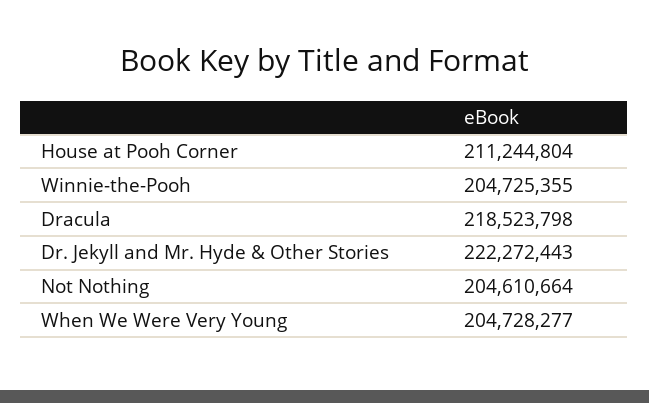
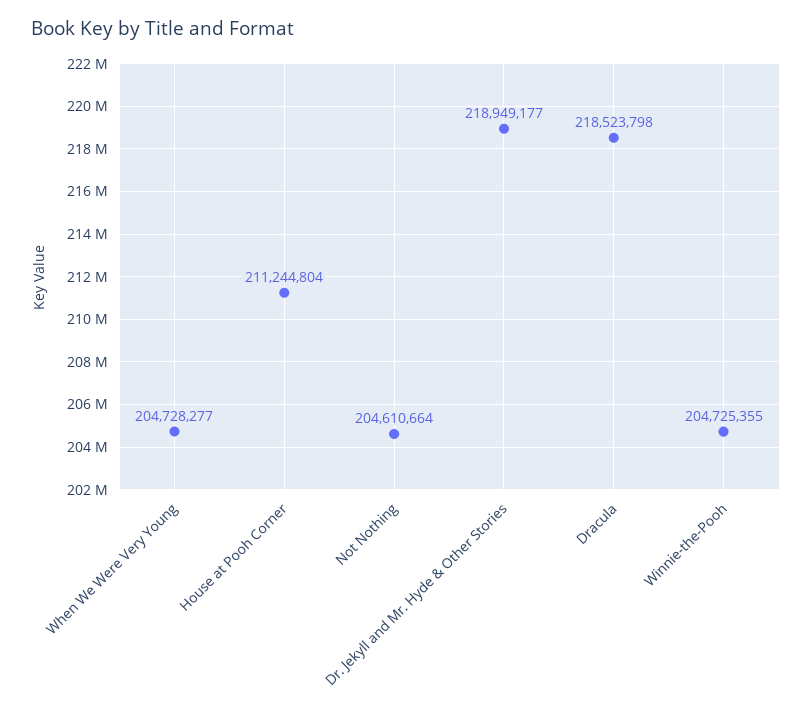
Dr. Jekyll and Mr. Hyde & Other Stories: 222272443 -> 218949177

